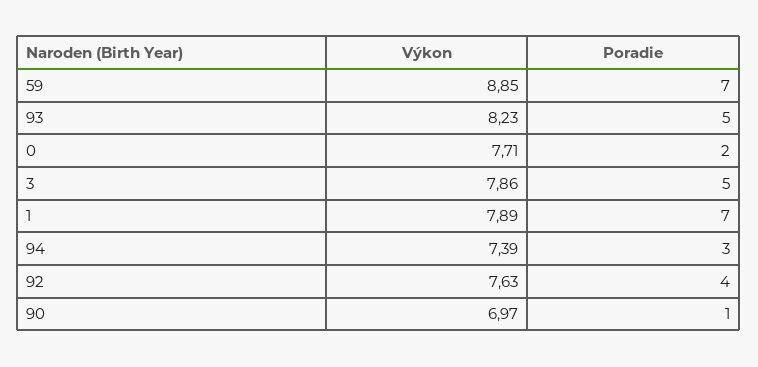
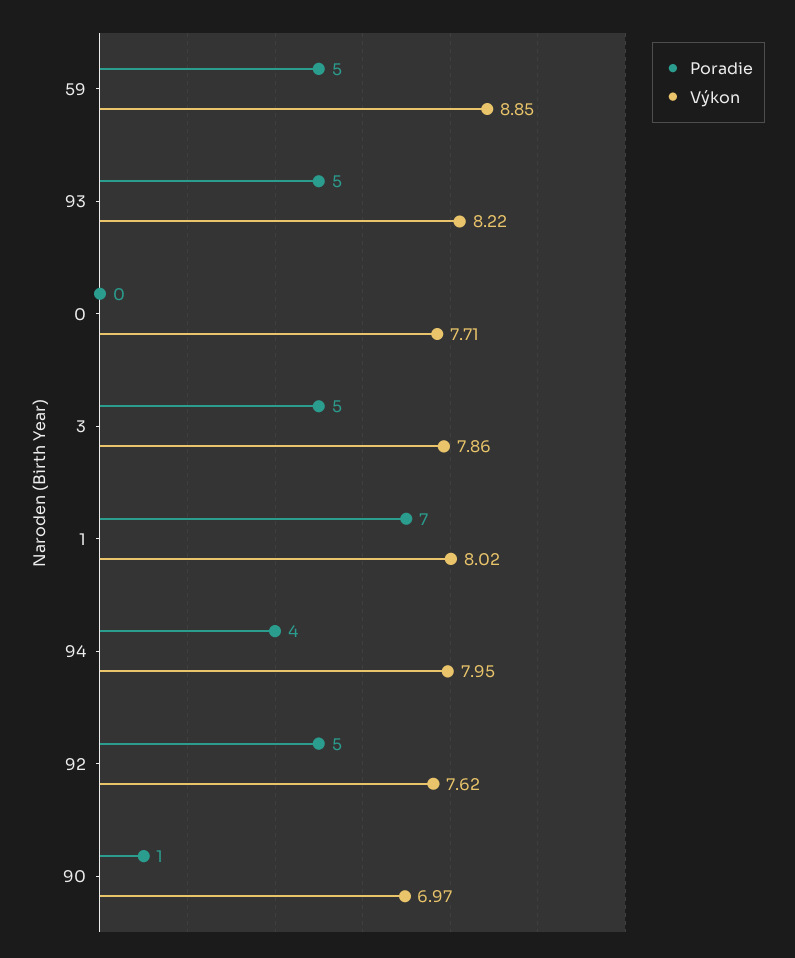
Poradie, 59: 7 -> 5
Výkon, 93: 8.23 -> 8.22
Poradie, 0: 2 -> 0
Výkon, 1: 7.89 -> 8.02
Výkon, 94: 7.39 -> 7.95
Poradie, 94: 3 -> 4
Výkon, 92: 7.63 -> 7.62
Poradie, 92: 4 -> 5

